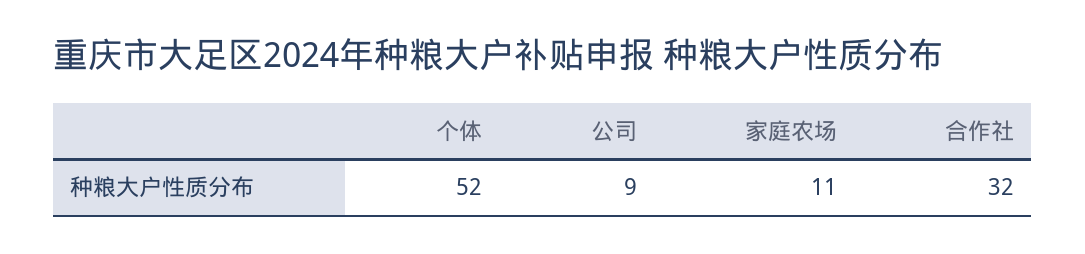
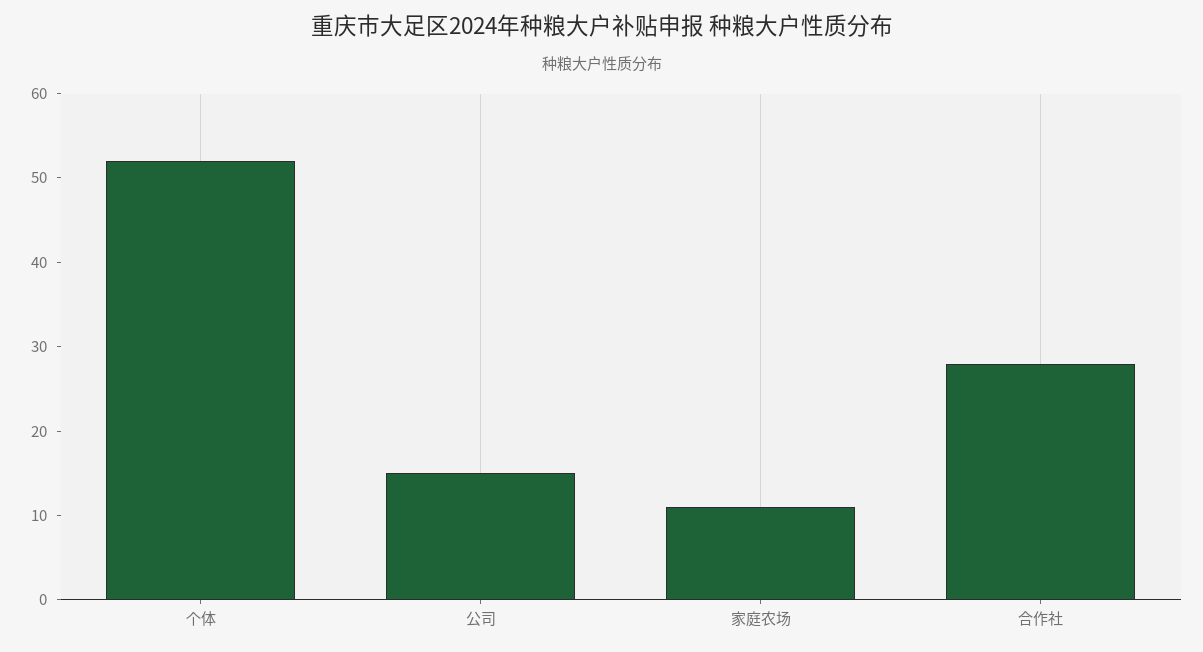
公司: 9 -> 15
合作社: 32 -> 28

